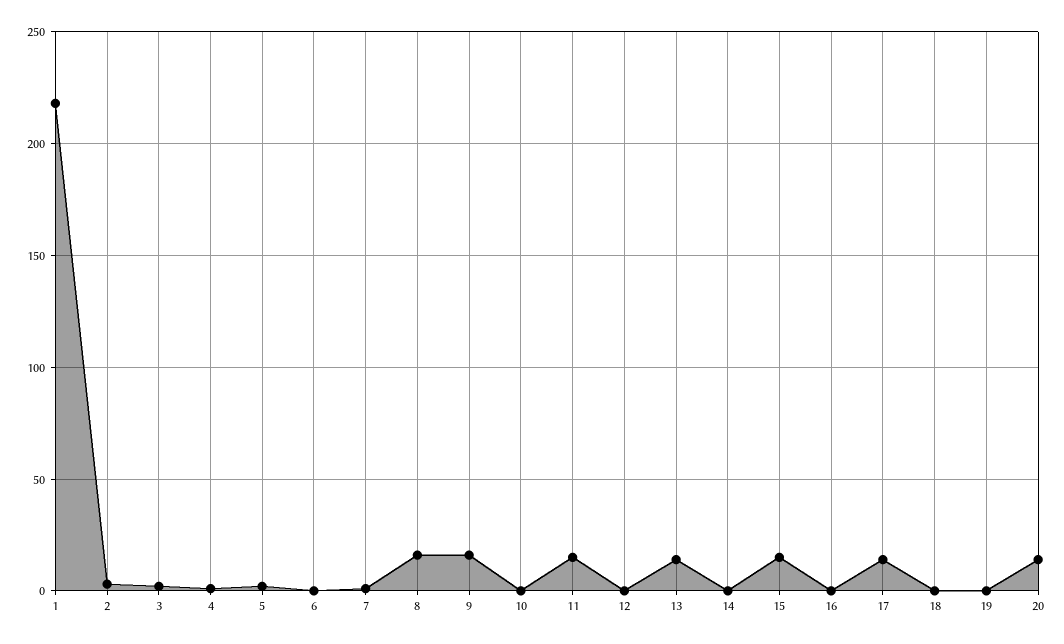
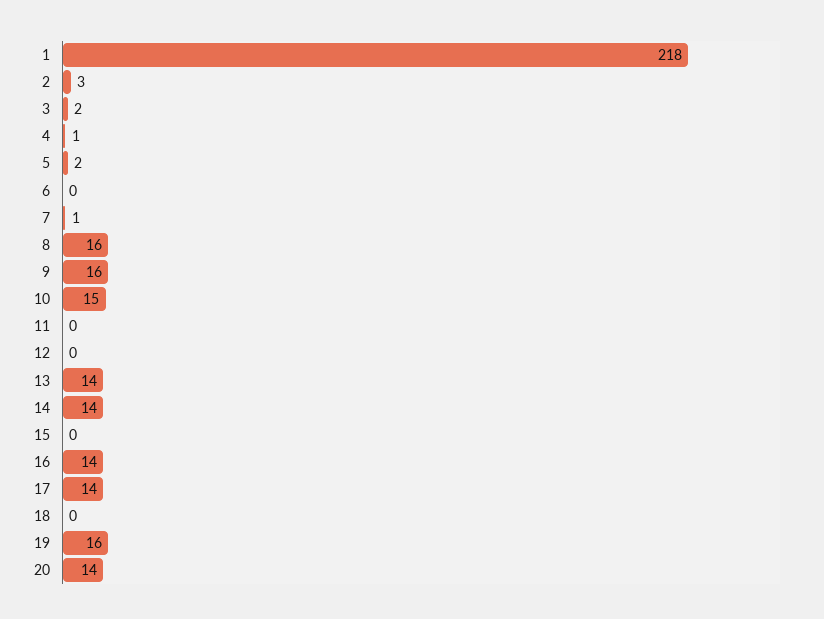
10: 0 -> 15
11: 15 -> 0
14: 0 -> 14
15: 15 -> 0
16: 0 -> 14
19: 0 -> 16

